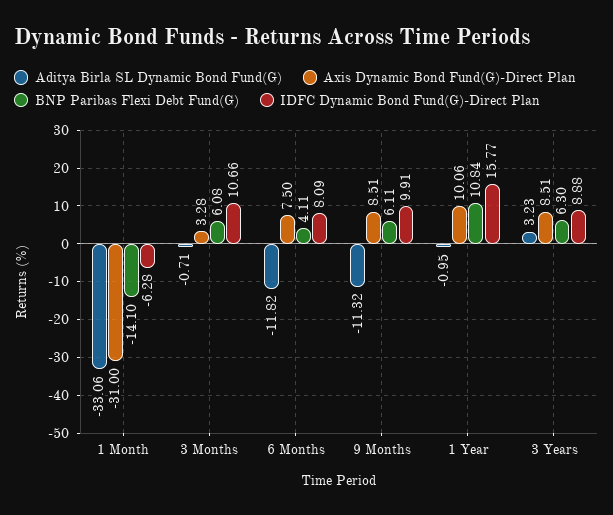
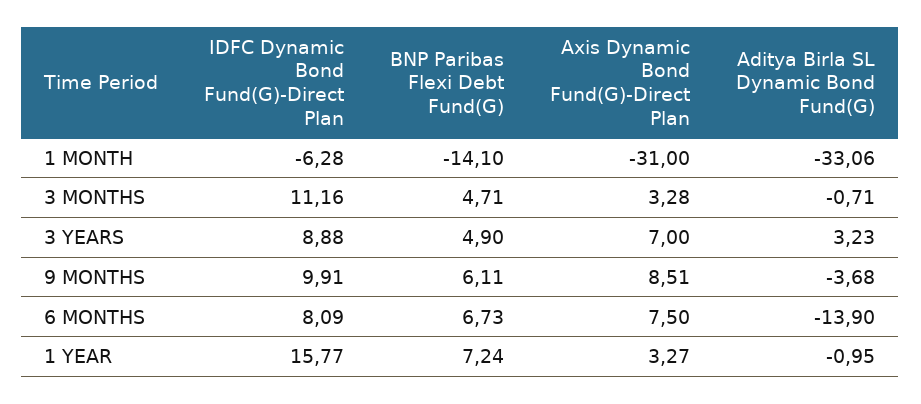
BNP Paribas Flexi Debt Fund(G), 3 Months: 6.08 -> 4.71
IDFC Dynamic Bond Fund(G)-Direct Plan, 3 Months: 10.66 -> 11.16
Aditya Birla SL Dynamic Bond Fund(G), 6 Months: -11.82 -> -13.9
BNP Paribas Flexi Debt Fund(G), 6 Months: 4.11 -> 6.73
Aditya Birla SL Dynamic Bond Fund(G), 9 Months: -11.32 -> -3.68
Axis Dynamic Bond Fund(G)-Direct Plan, 1 Year: 10.06 -> 3.27
BNP Paribas Flexi Debt Fund(G), 1 Year: 10.84 -> 7.24
Axis Dynamic Bond Fund(G)-Direct Plan, 3 Years: 8.51 -> 7
BNP Paribas Flexi Debt Fund(G), 3 Years: 6.3 -> 4.9

